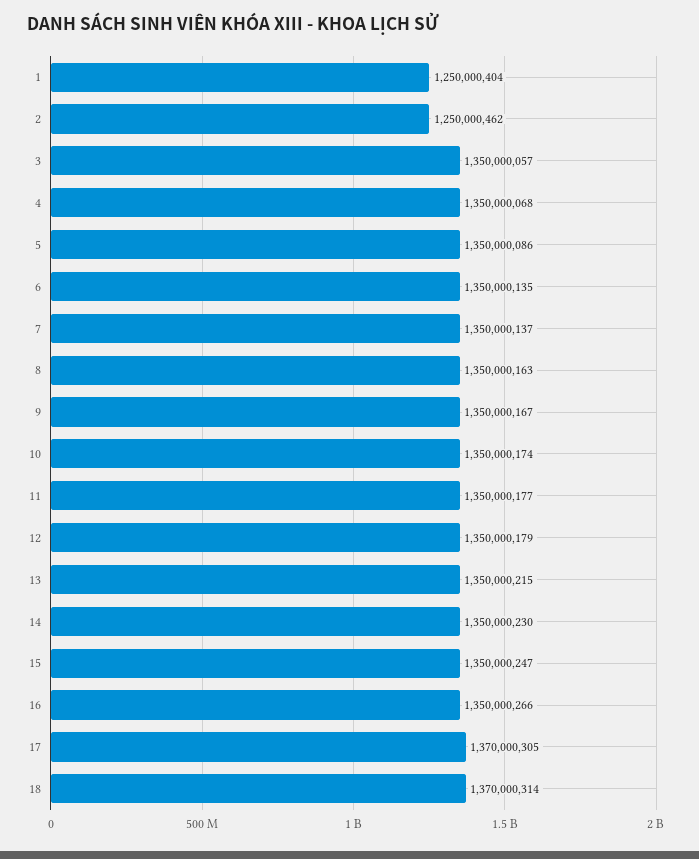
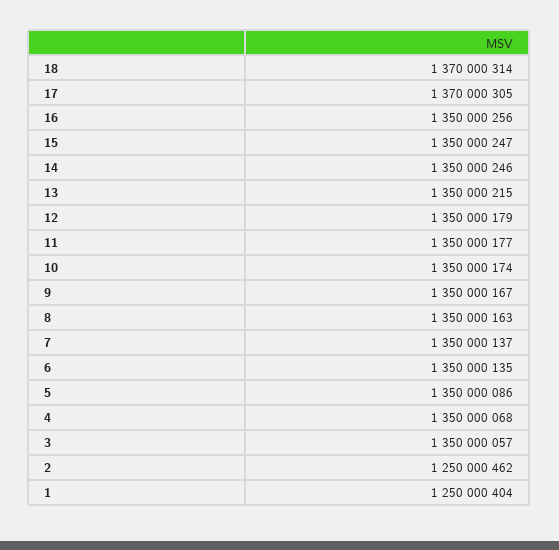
14: 1350000230 -> 1350000246
16: 1350000266 -> 1350000256

